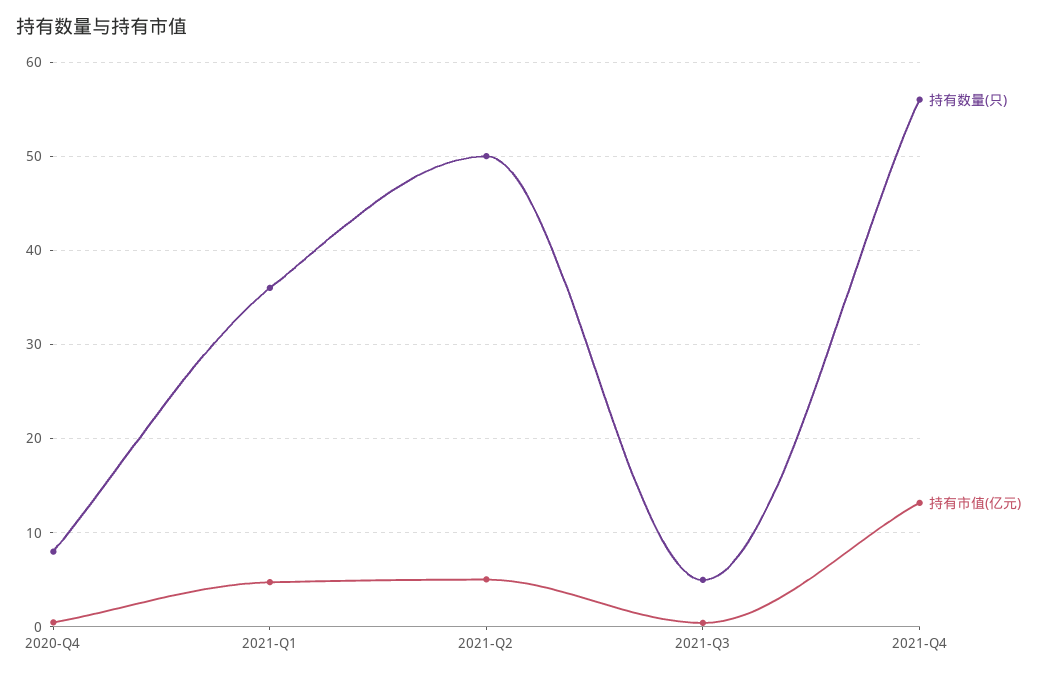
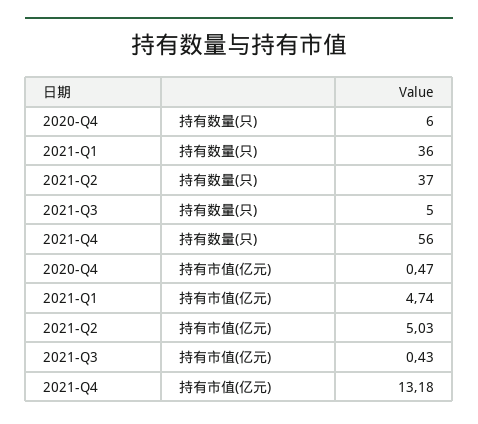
持有数量(只), 2020-Q4: 8 -> 6
持有数量(只), 2021-Q2: 50 -> 37

